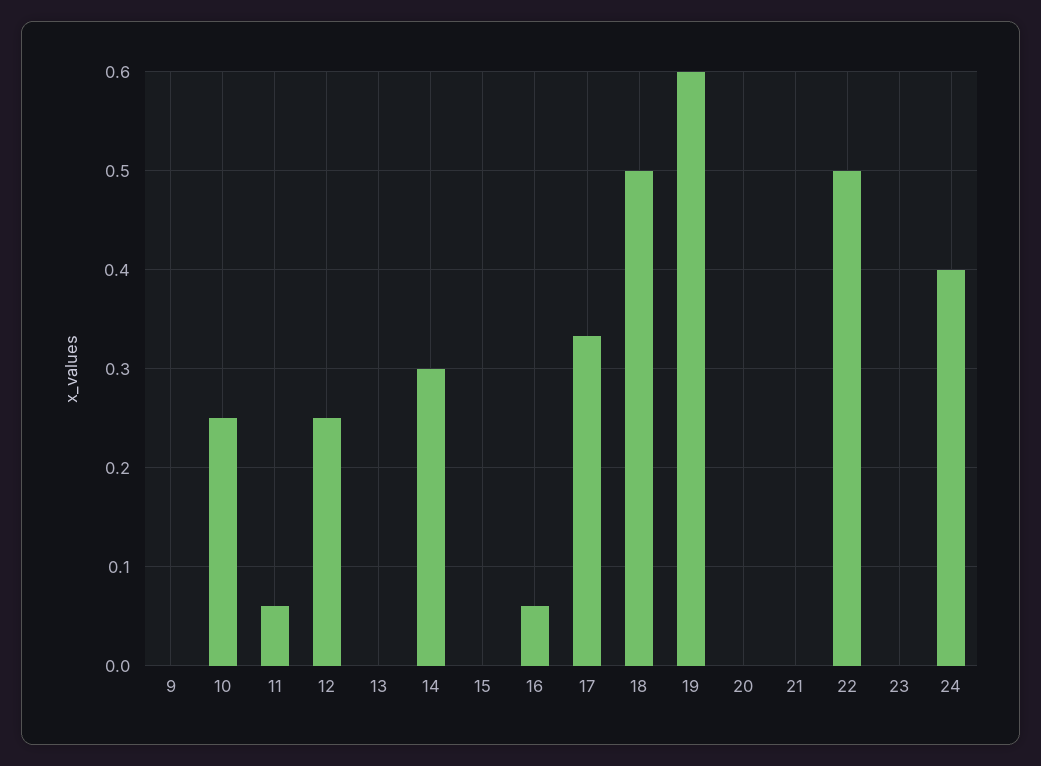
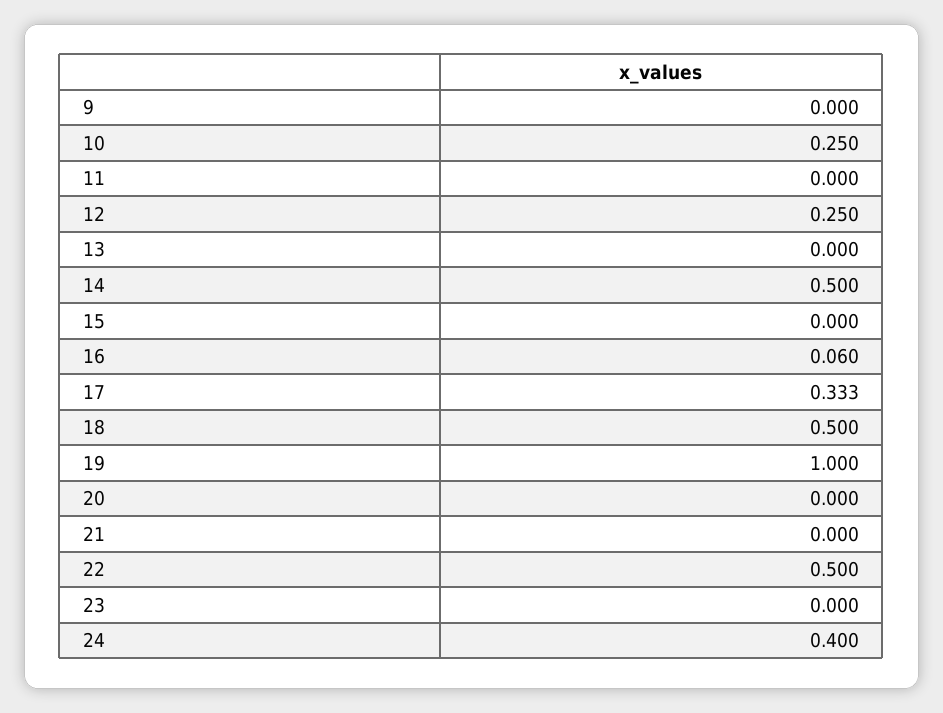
11: 0.06 -> 0
14: 0.3 -> 0.5
19: 0.6 -> 1

